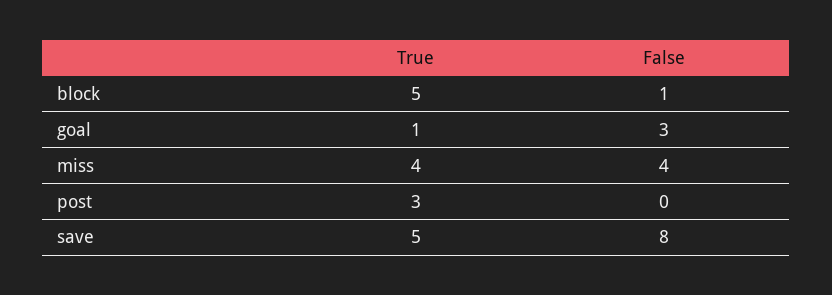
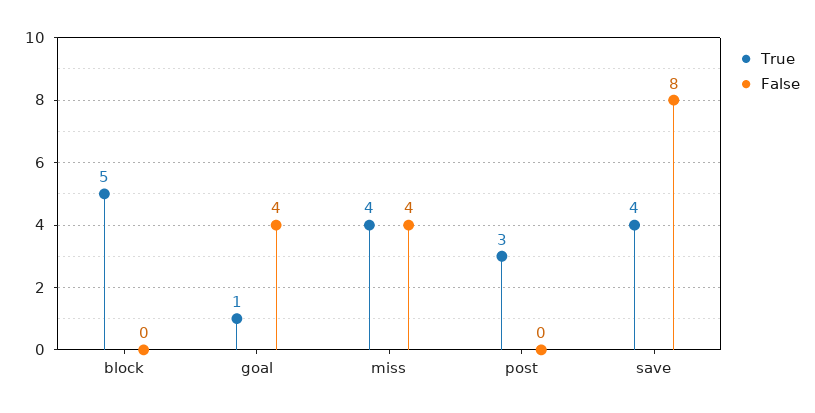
False, block: 1 -> 0
False, goal: 3 -> 4
True, save: 5 -> 4

